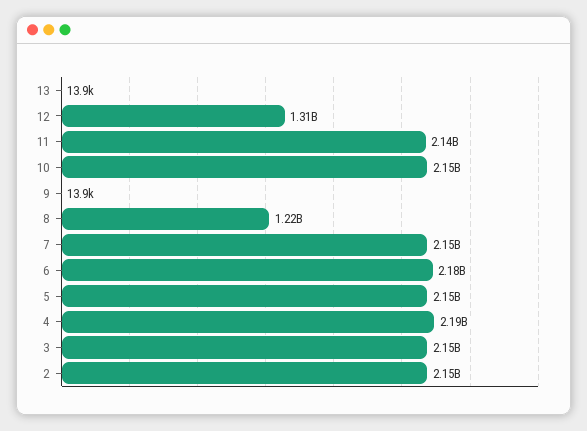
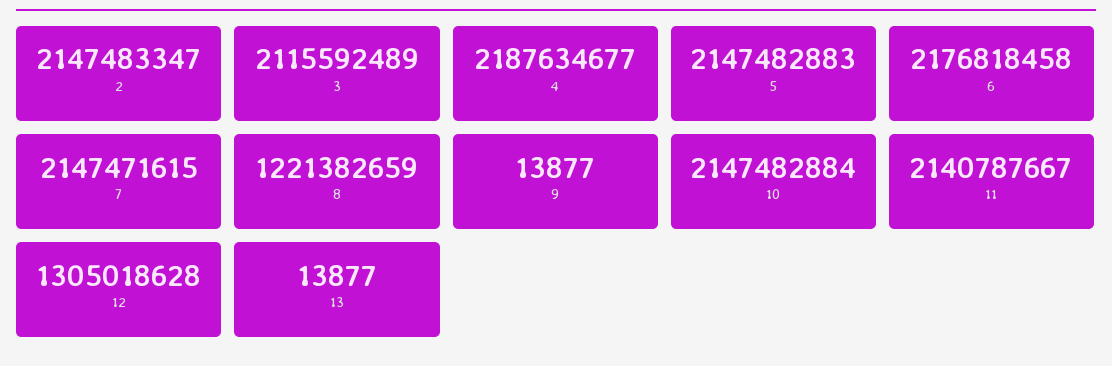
3: 2150000000 -> 2115592489

